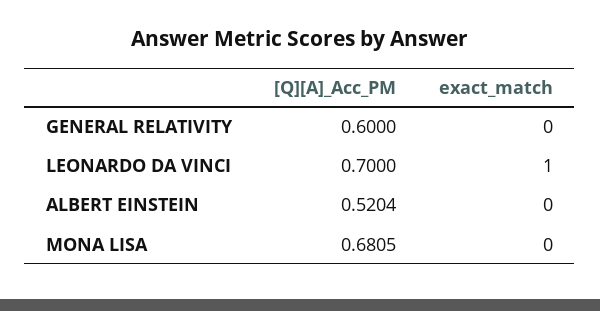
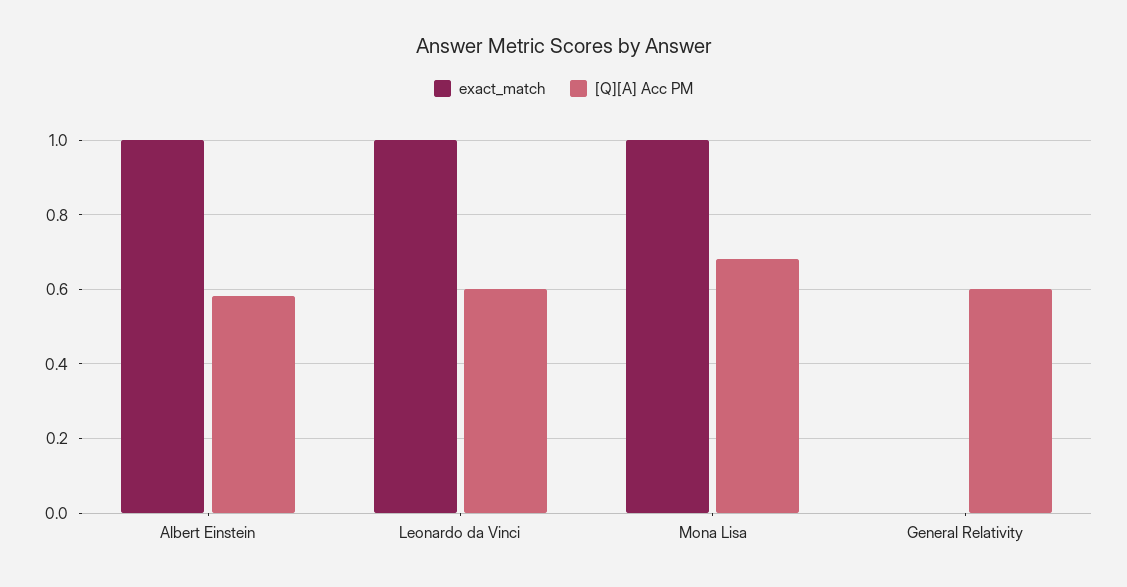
[Q][A]_Acc_PM, LEONARDO DA VINCI: 0.7 -> 0.6
[Q][A]_Acc_PM, ALBERT EINSTEIN: 0.5204 -> 0.58
exact_match, ALBERT EINSTEIN: 0 -> 1
exact_match, MONA LISA: 0 -> 1

